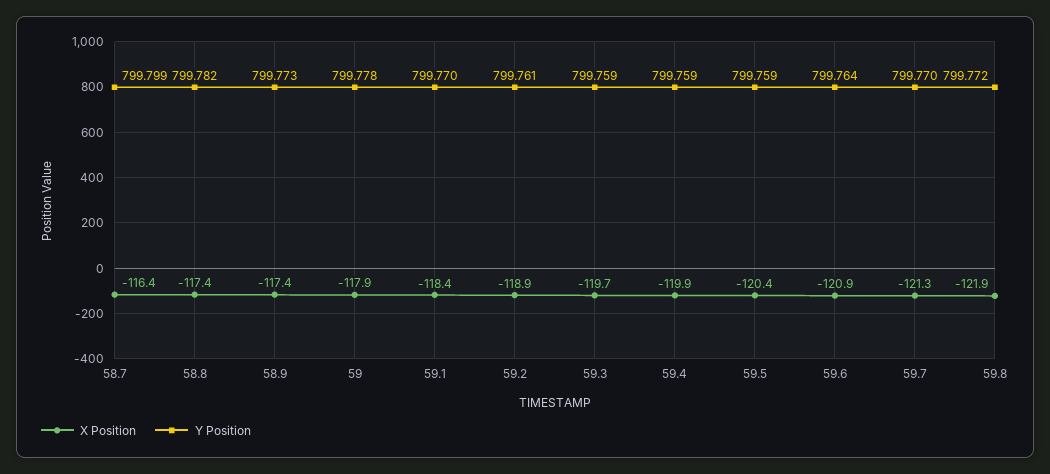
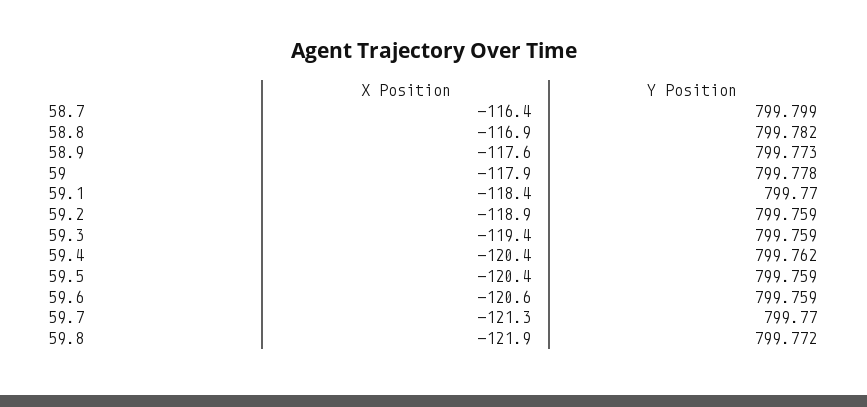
X Position, 58.8: -117.4 -> -116.9
X Position, 58.9: -117.4 -> -117.6
Y Position, 59.2: 799.761 -> 799.759
X Position, 59.3: -119.7 -> -119.4
X Position, 59.4: -119.9 -> -120.4
Y Position, 59.4: 799.759 -> 799.762
X Position, 59.6: -120.9 -> -120.6
Y Position, 59.6: 799.764 -> 799.759

